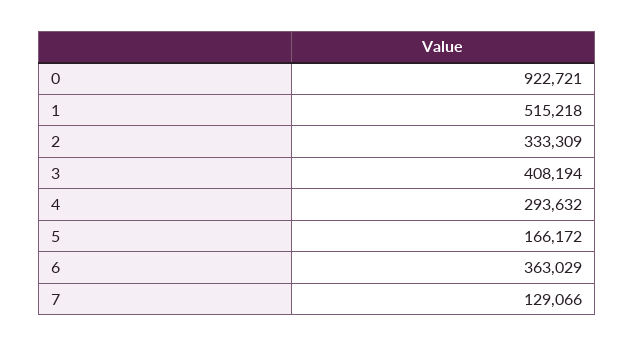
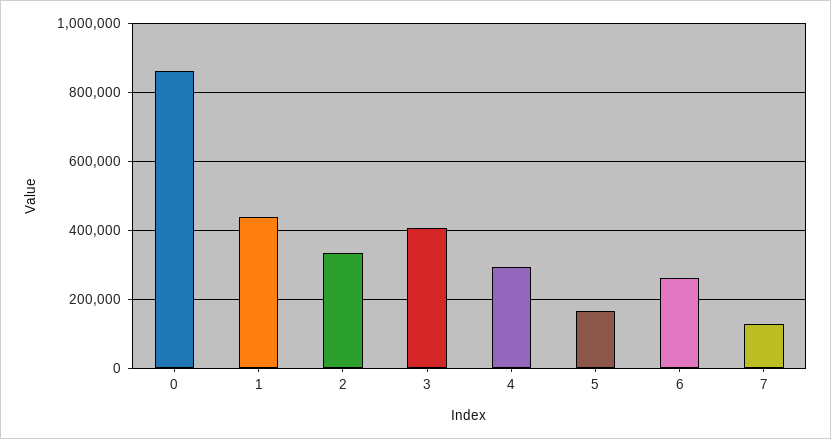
0: 922721 -> 860000
1: 515218 -> 440000
6: 363029 -> 260000

